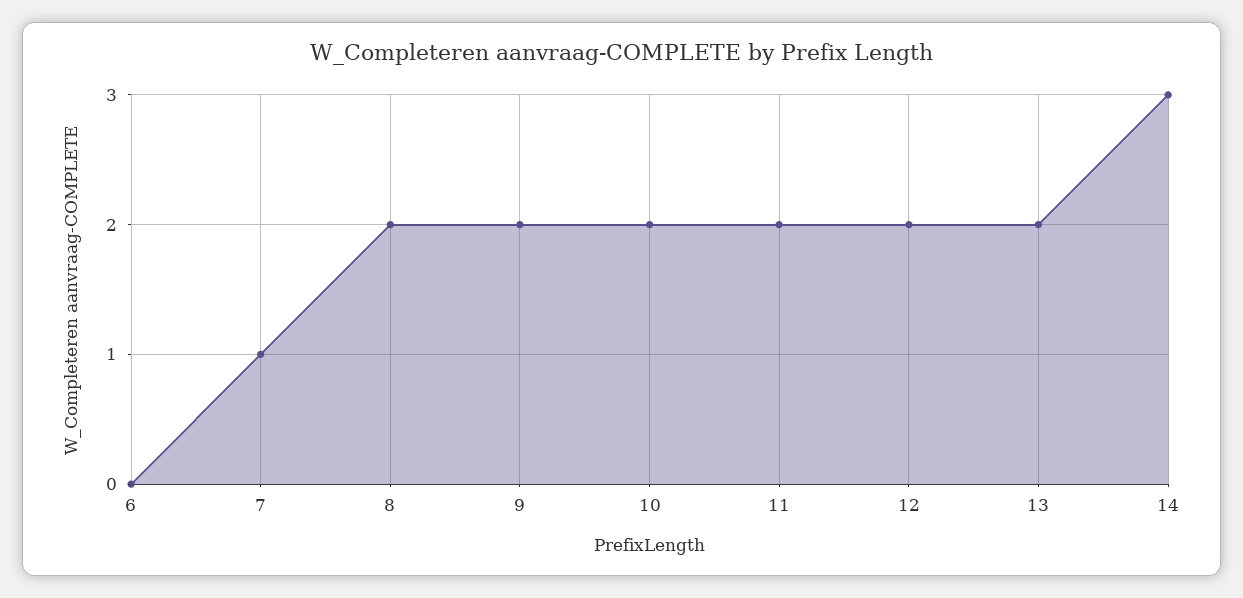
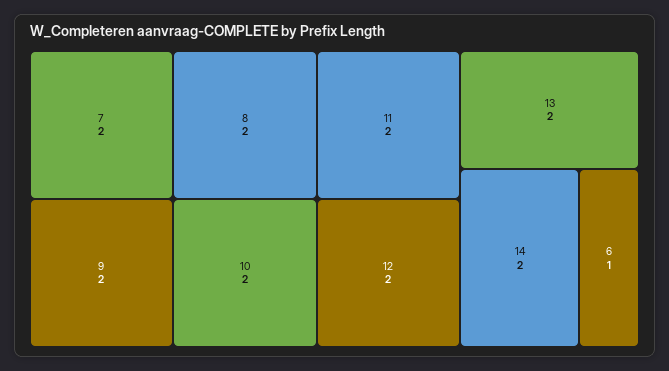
6: 0 -> 1
7: 1 -> 2
14: 3 -> 2

